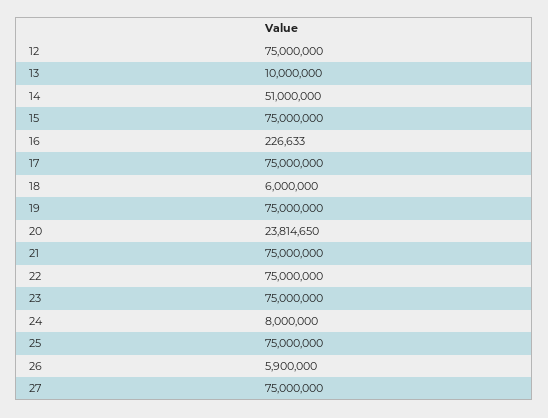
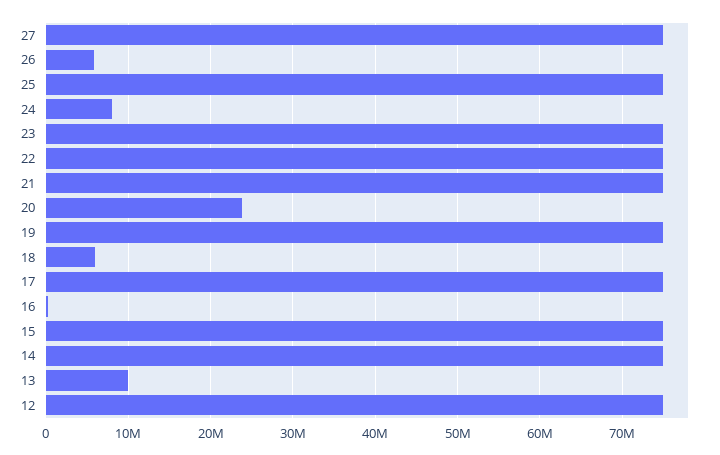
14: 51000000 -> 75000000

